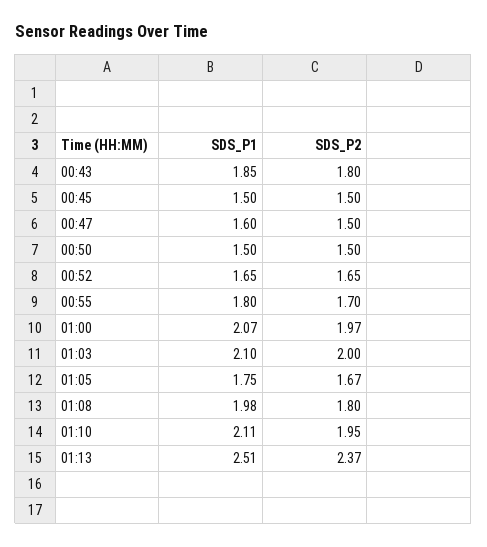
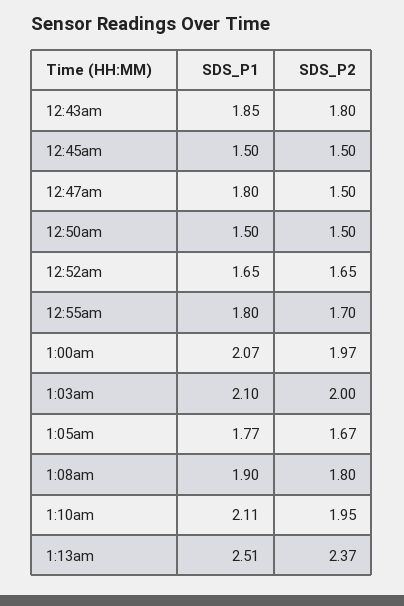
SDS_P1, 00:47: 1.6 -> 1.8
SDS_P1, 01:05: 1.75 -> 1.77
SDS_P1, 01:08: 1.98 -> 1.9

